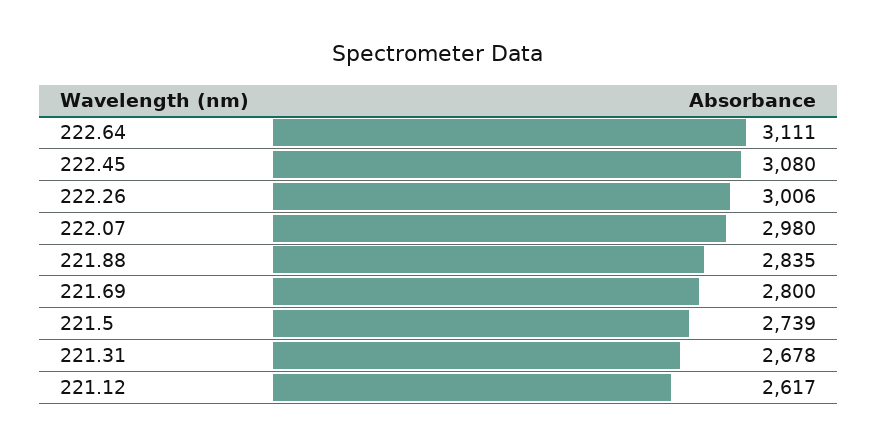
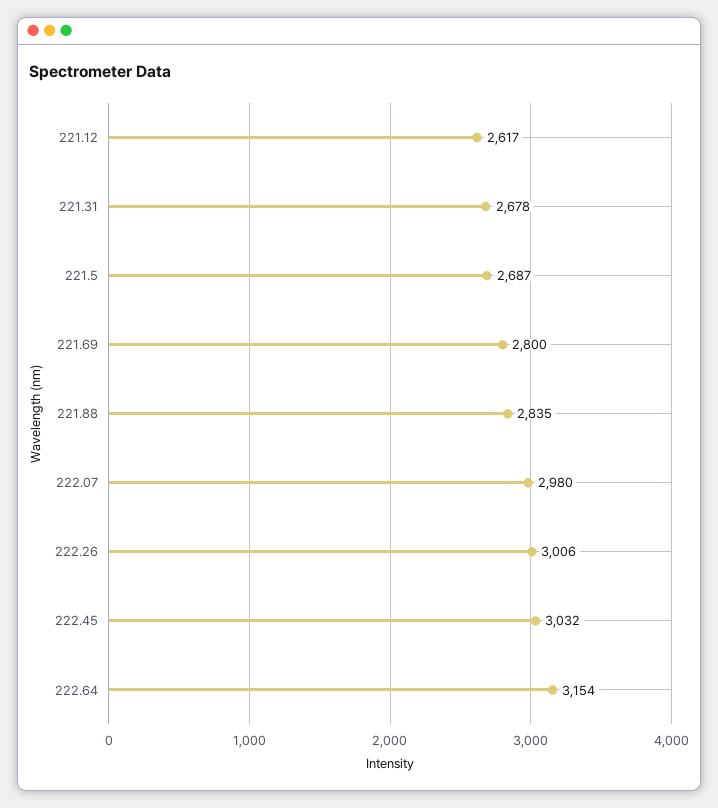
222.64: 3111 -> 3154
222.45: 3080 -> 3032
221.5: 2739 -> 2687

